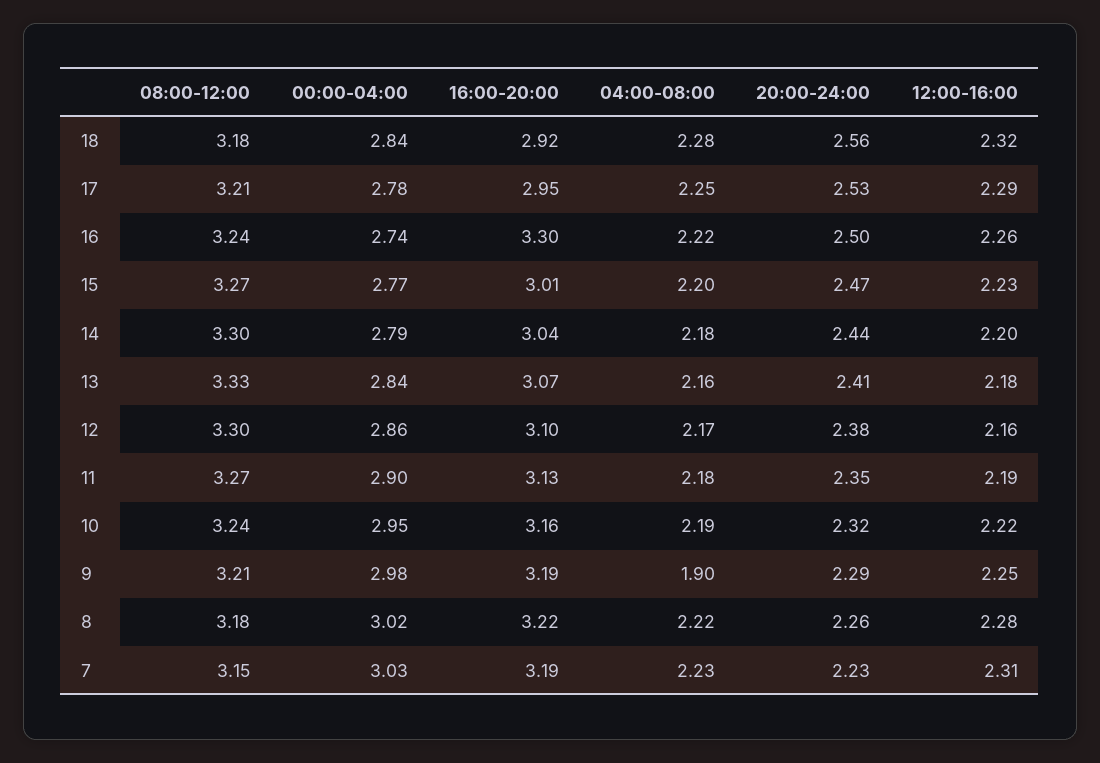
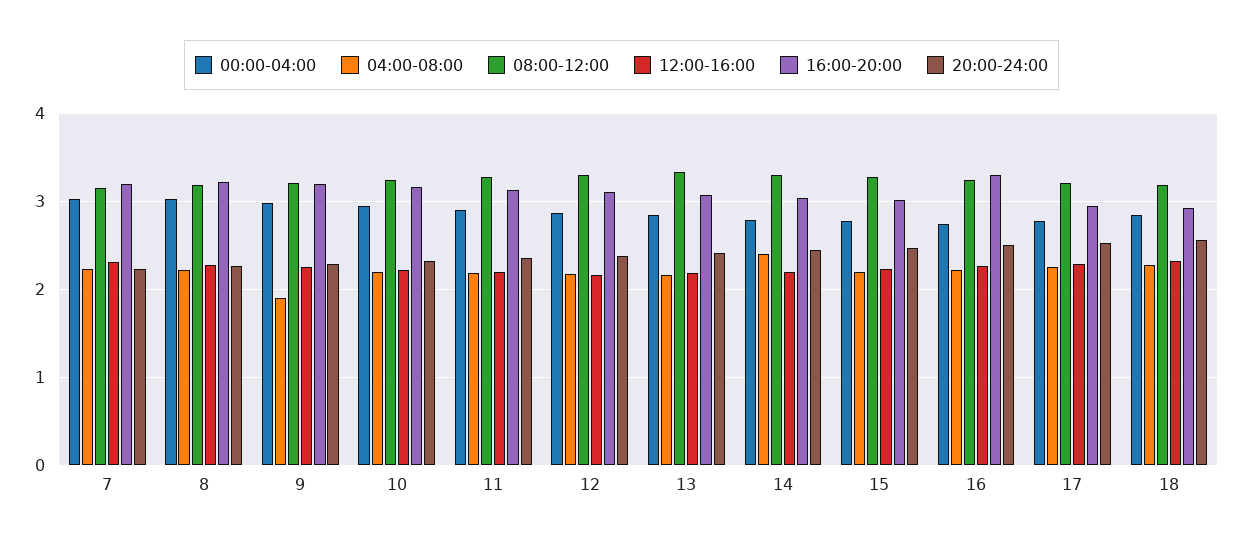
04:00-08:00, 14: 2.18 -> 2.4

